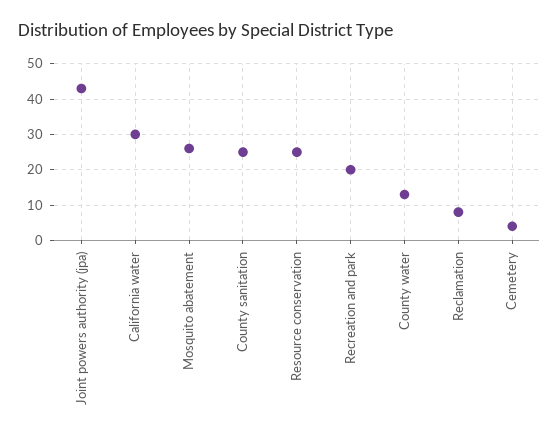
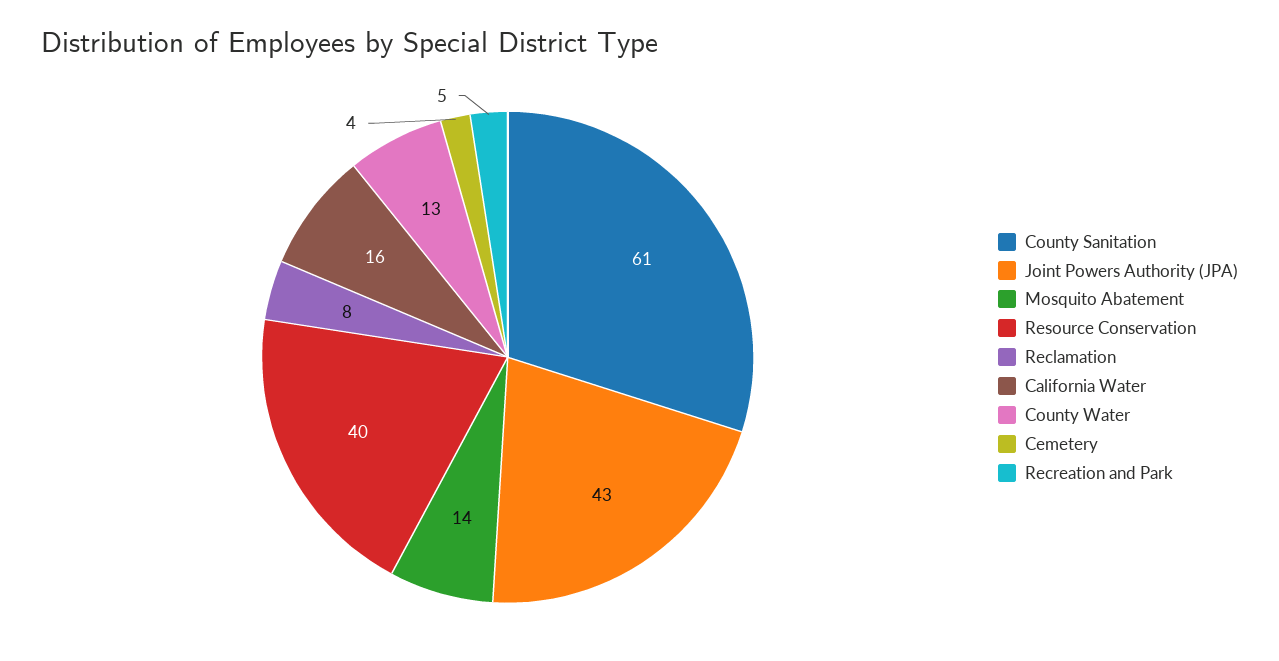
California water: 30 -> 16
Mosquito abatement: 25 -> 14
County sanitation: 25 -> 61
Resource conservation: 25 -> 40
Recreation and park: 20 -> 5

